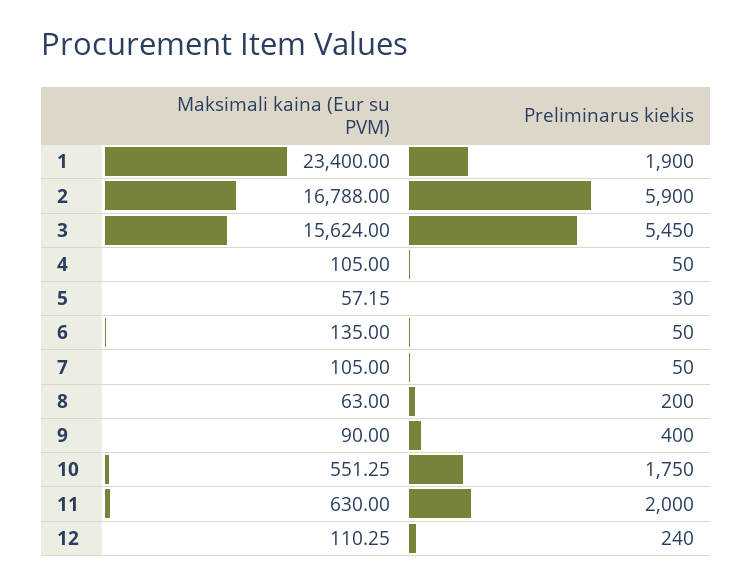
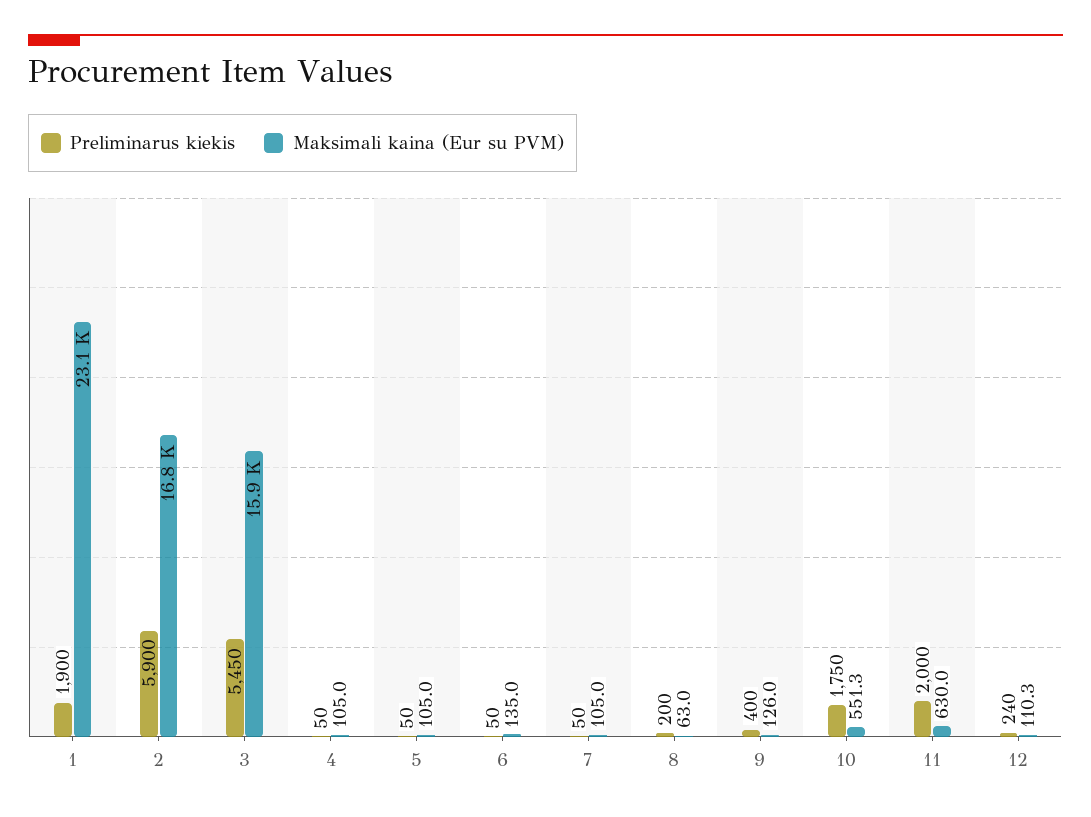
Maksimali kaina (Eur su PVM), 1: 23400 -> 23100
Maksimali kaina (Eur su PVM), 3: 15624 -> 15900
Maksimali kaina (Eur su PVM), 5: 57.15 -> 105
Preliminarus kiekis, 5: 30 -> 50
Maksimali kaina (Eur su PVM), 9: 90 -> 126

